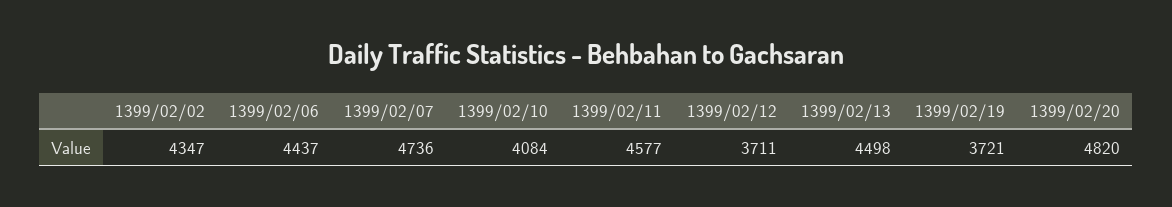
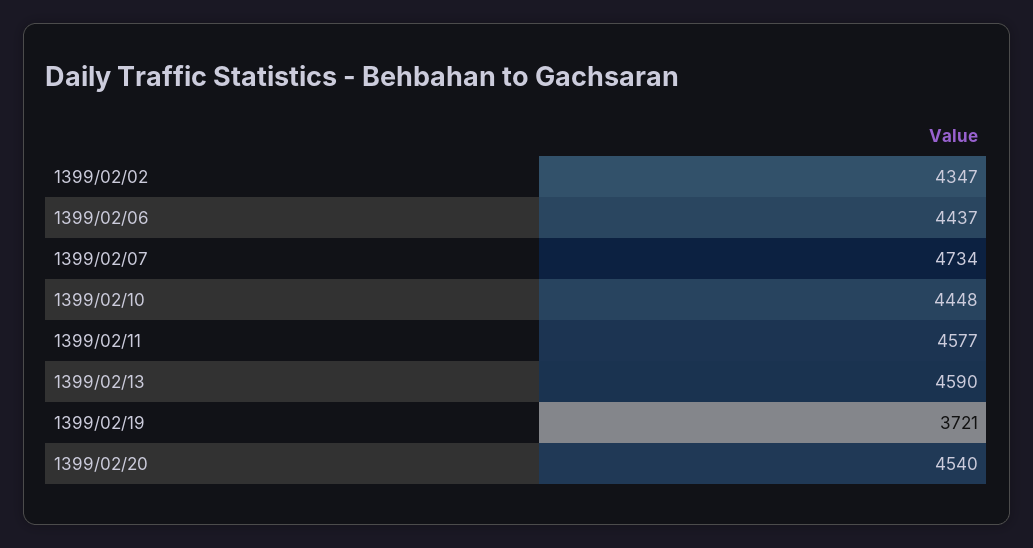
1399/02/07: 4736 -> 4734
1399/02/10: 4084 -> 4448
1399/02/12: 3711 -> none
1399/02/13: 4498 -> 4590
1399/02/20: 4820 -> 4540

